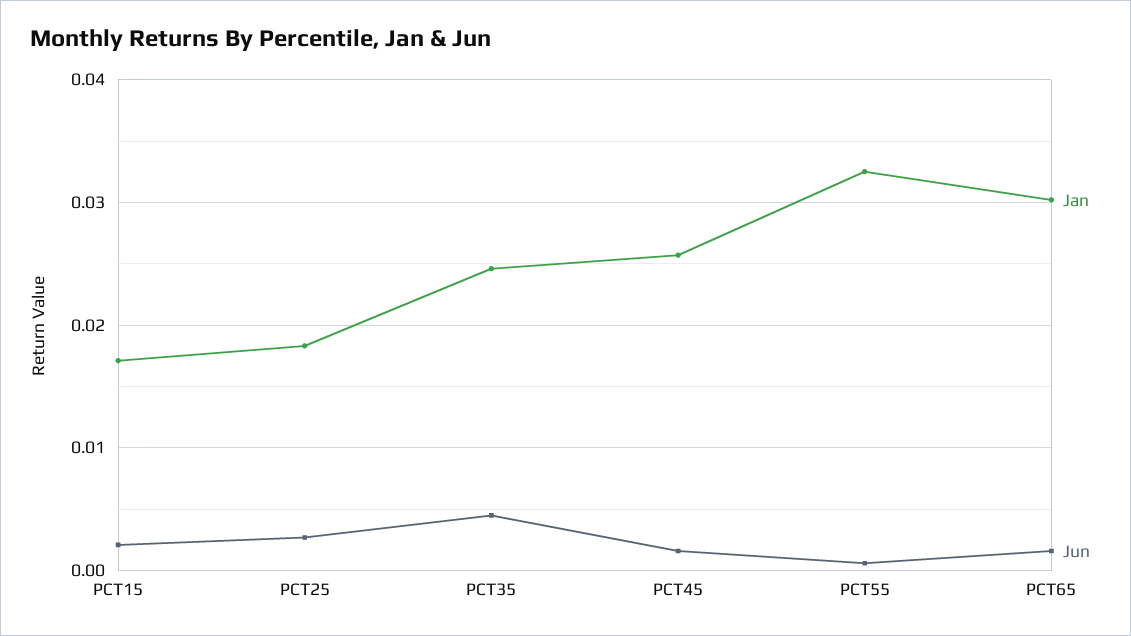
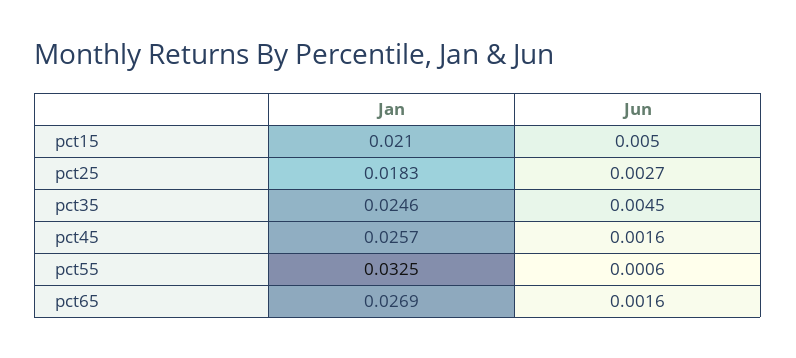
Jan, PCT15: 0.017 -> 0.021
Jun, PCT15: 0.002 -> 0.005
Jan, PCT65: 0.03 -> 0.0269

